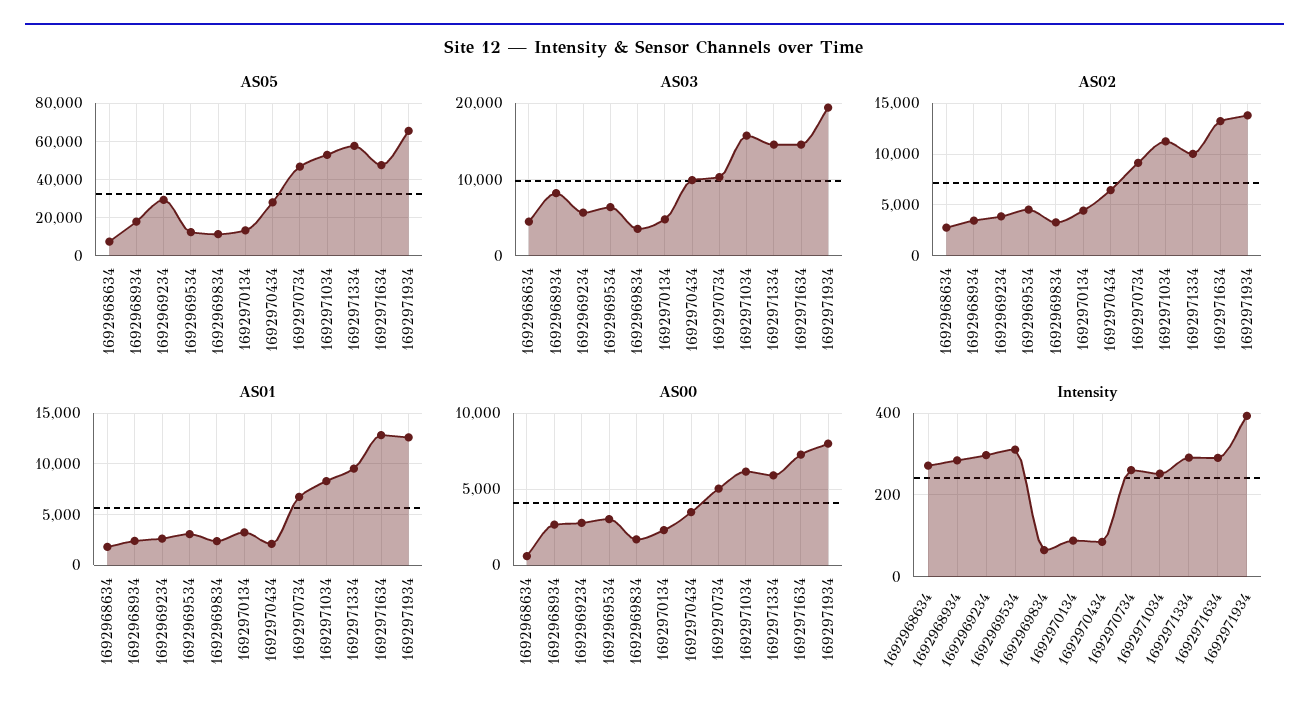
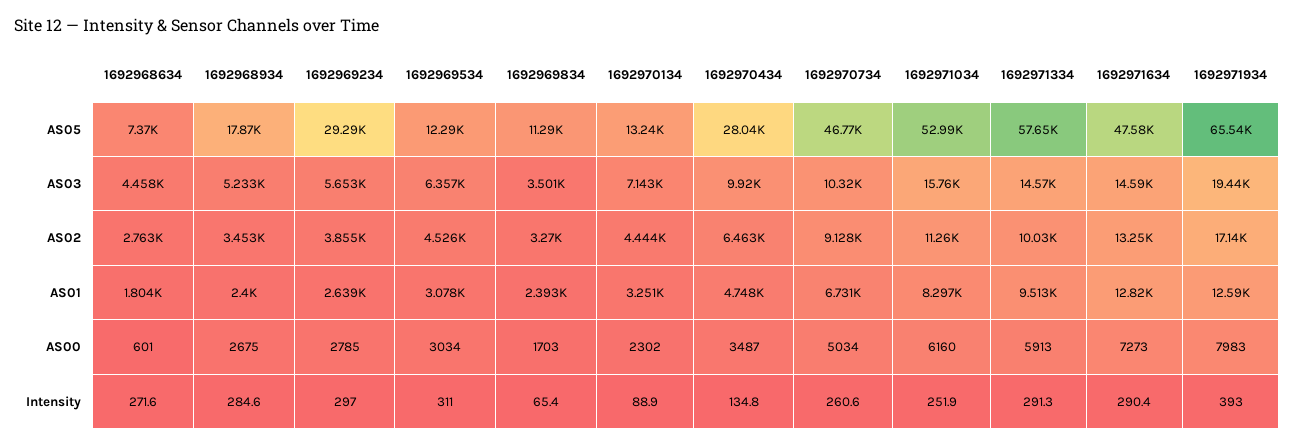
AS03, 1692968934: 8000 -> 5233
AS03, 1692970134: 5000 -> 7143
AS02, 1692971934: 14000 -> 17140
AS01, 1692970434: 2000 -> 4748
Intensity, 1692970434: 80 -> 134.8

